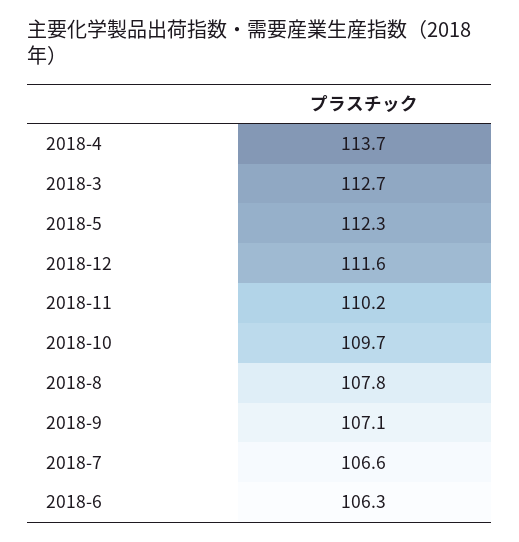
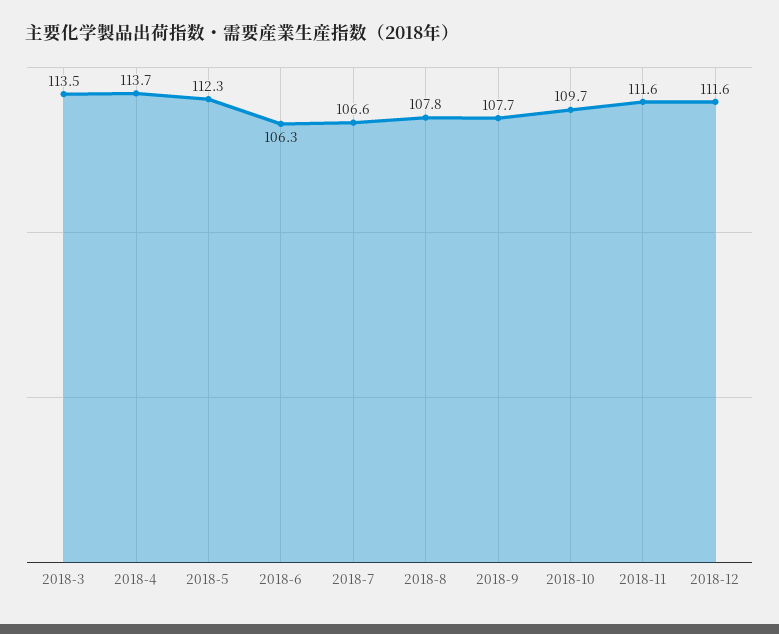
2018-3: 112.7 -> 113.5
2018-11: 110.2 -> 111.6
2018-9: 107.1 -> 107.7

